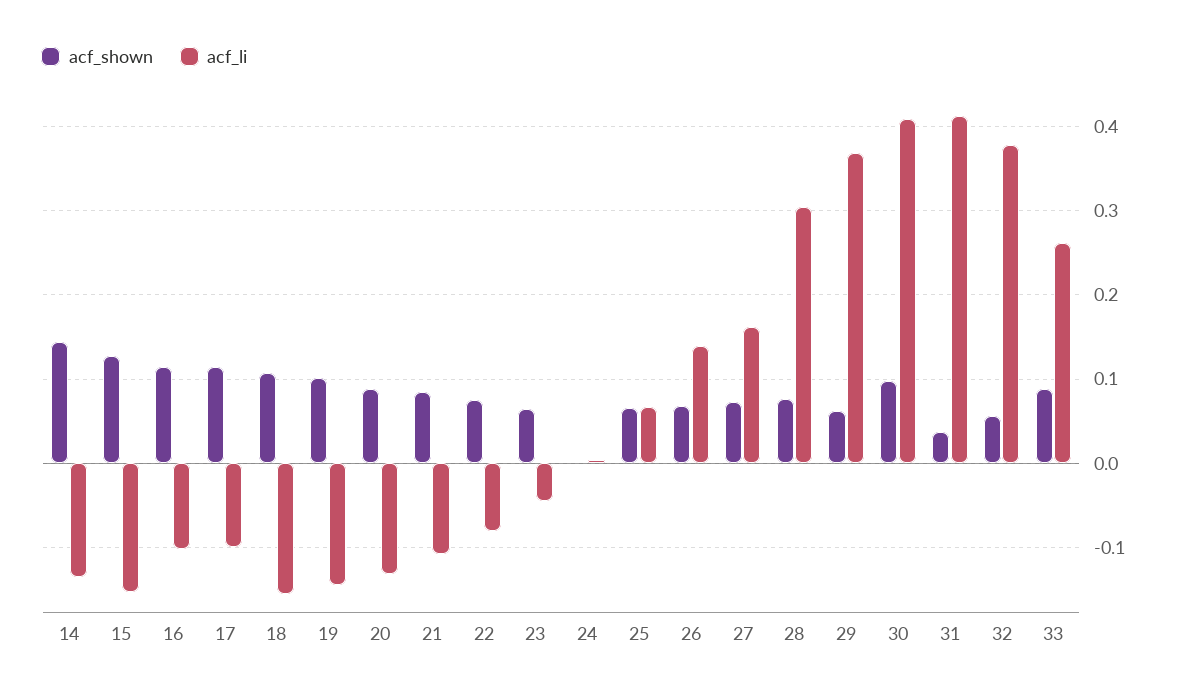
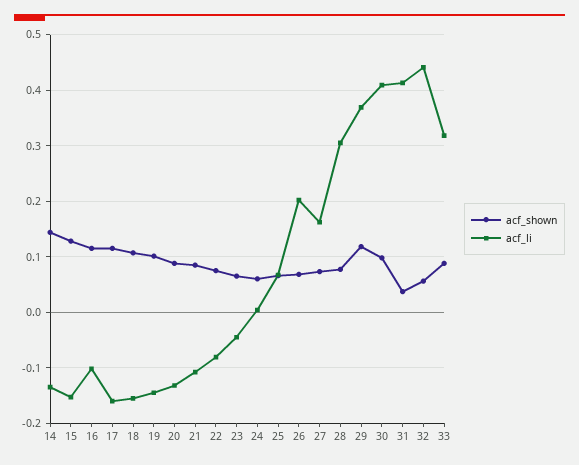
acf_li, 17: -0.1 -> -0.16
acf_shown, 24: 0 -> 0.06
acf_li, 26: 0.14 -> 0.2
acf_shown, 29: 0.06 -> 0.12
acf_li, 32: 0.38 -> 0.44
acf_li, 33: 0.26 -> 0.32

